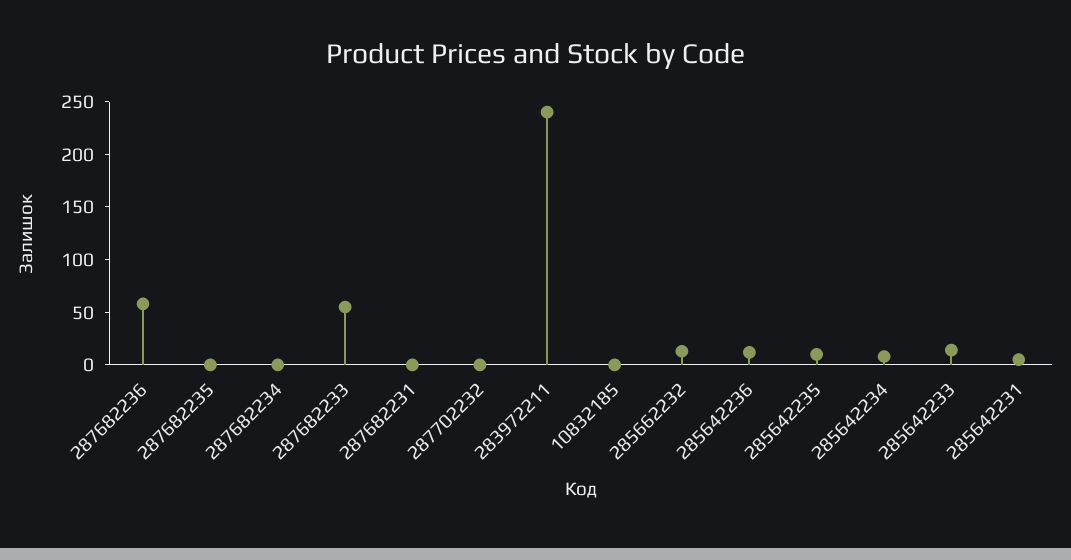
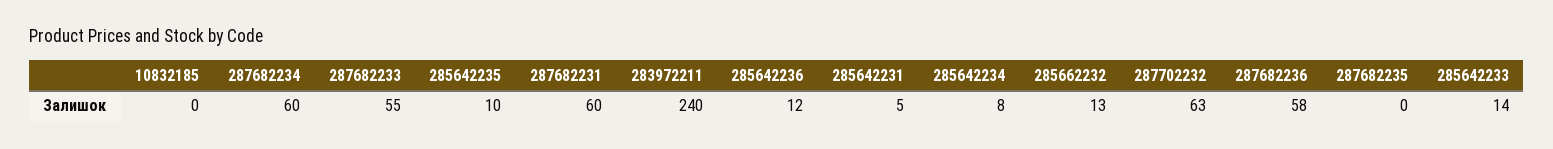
287682234: 0 -> 60
287682231: 0 -> 60
287702232: 0 -> 63

